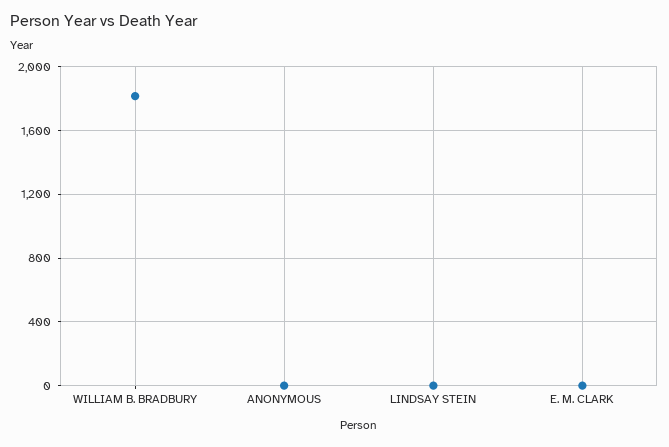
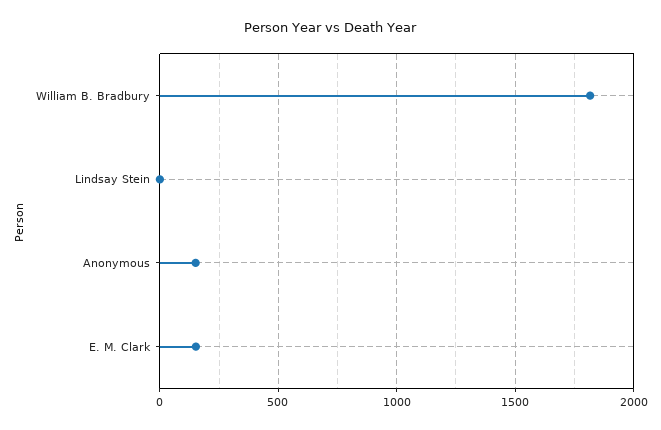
ANONYMOUS: 0 -> 150
E. M. CLARK: 0 -> 150

